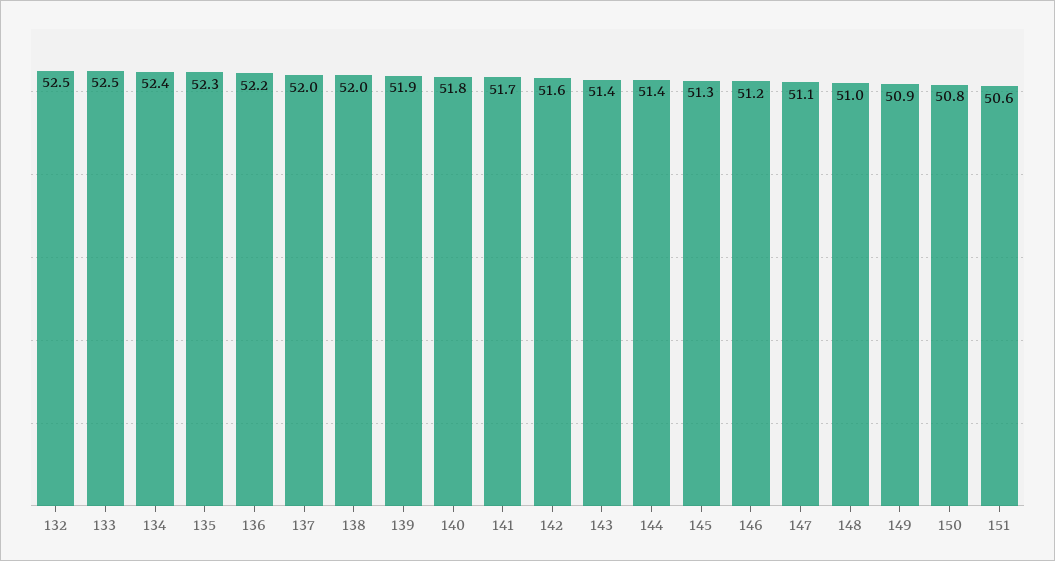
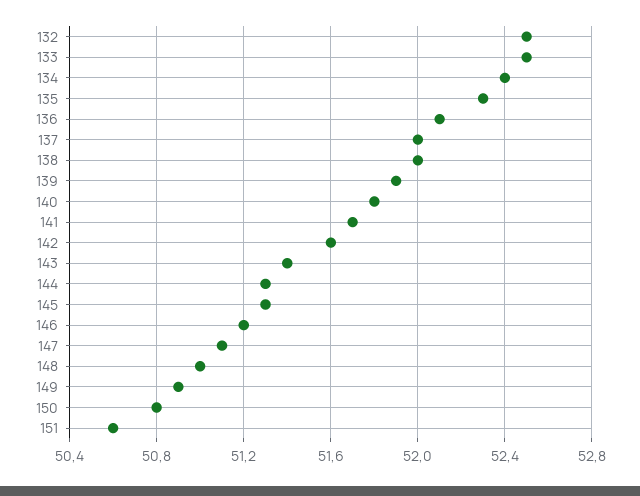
136: 52.2 -> 52.1
144: 51.4 -> 51.3

